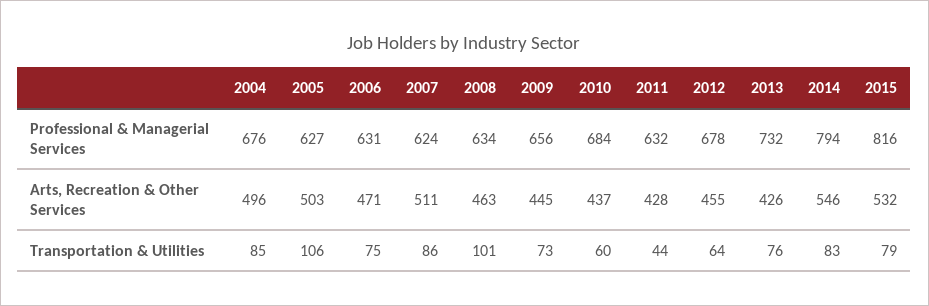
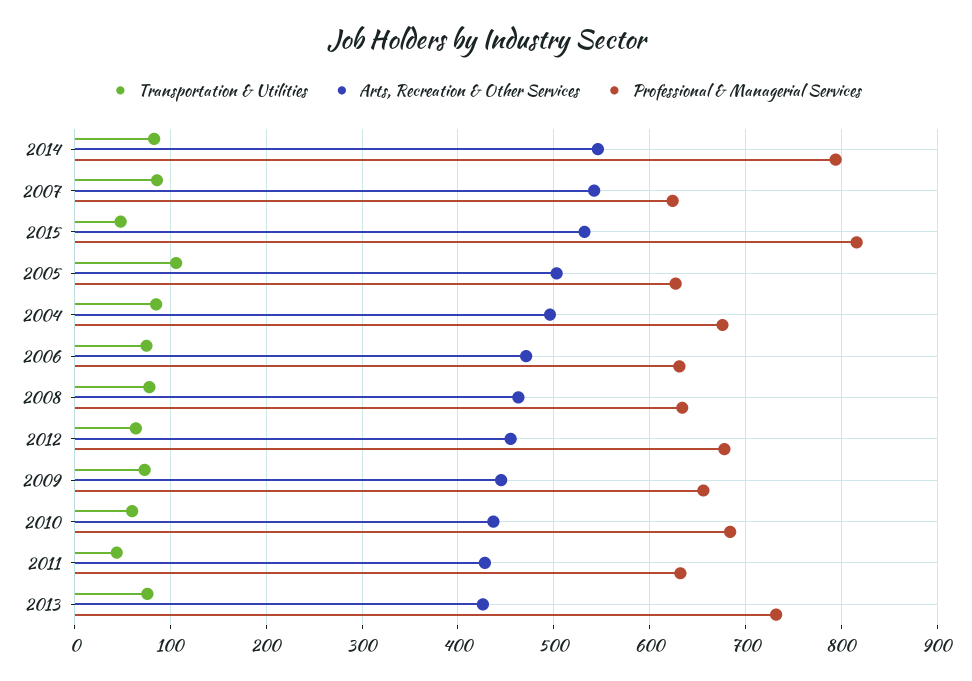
Arts, Recreation & Other Services, 2007: 511 -> 540
Transportation & Utilities, 2008: 101 -> 80
Transportation & Utilities, 2015: 79 -> 50

